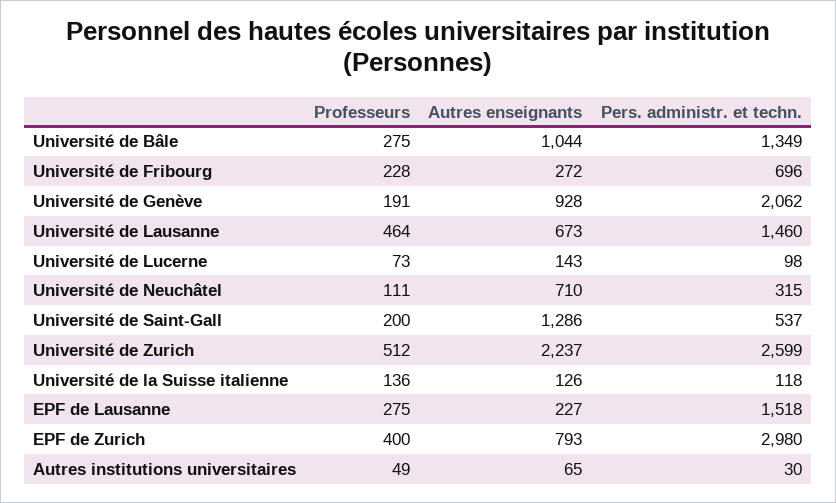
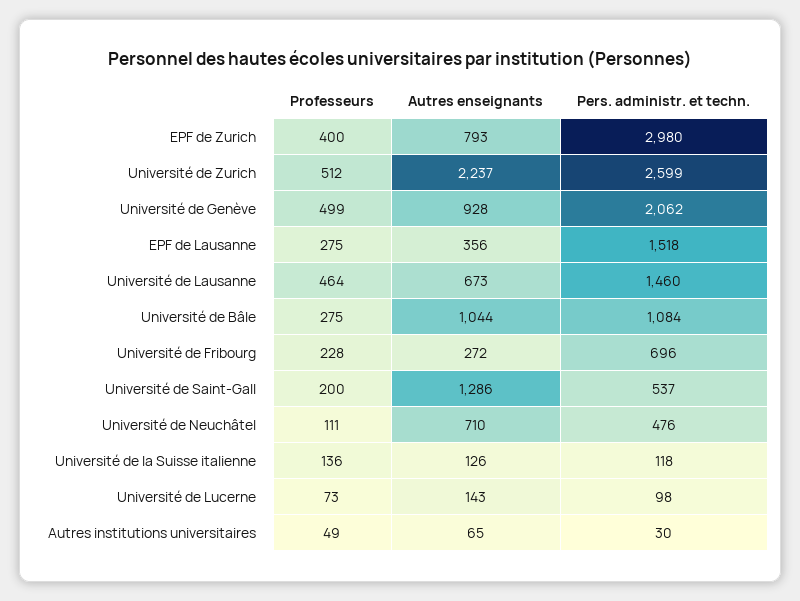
Pers. administr. et techn., Université de Bâle: 1349 -> 1084
Professeurs, Université de Genève: 191 -> 499
Pers. administr. et techn., Université de Neuchâtel: 315 -> 476
Autres enseignants, EPF de Lausanne: 227 -> 356

